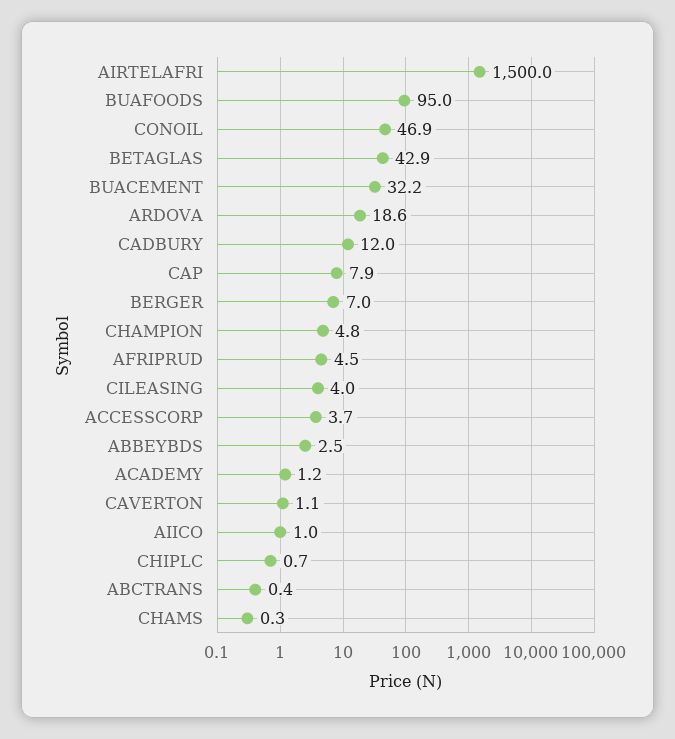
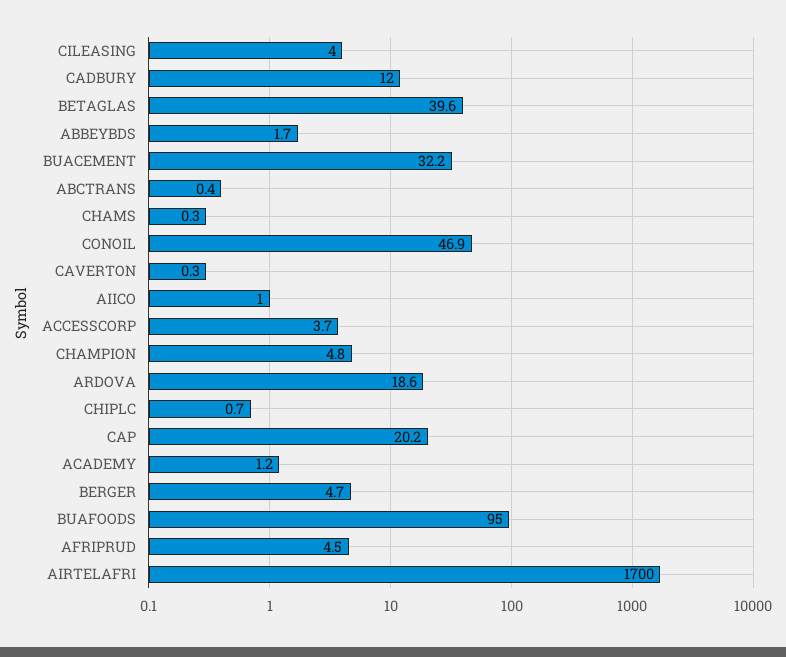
AIRTELAFRI: 1500 -> 1700
BETAGLAS: 42.9 -> 39.6
CAP: 7.9 -> 20.2
BERGER: 7 -> 4.7
ABBEYBDS: 2.5 -> 1.7
CAVERTON: 1.1 -> 0.3

